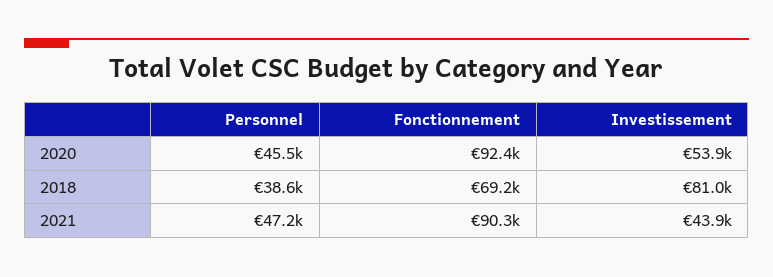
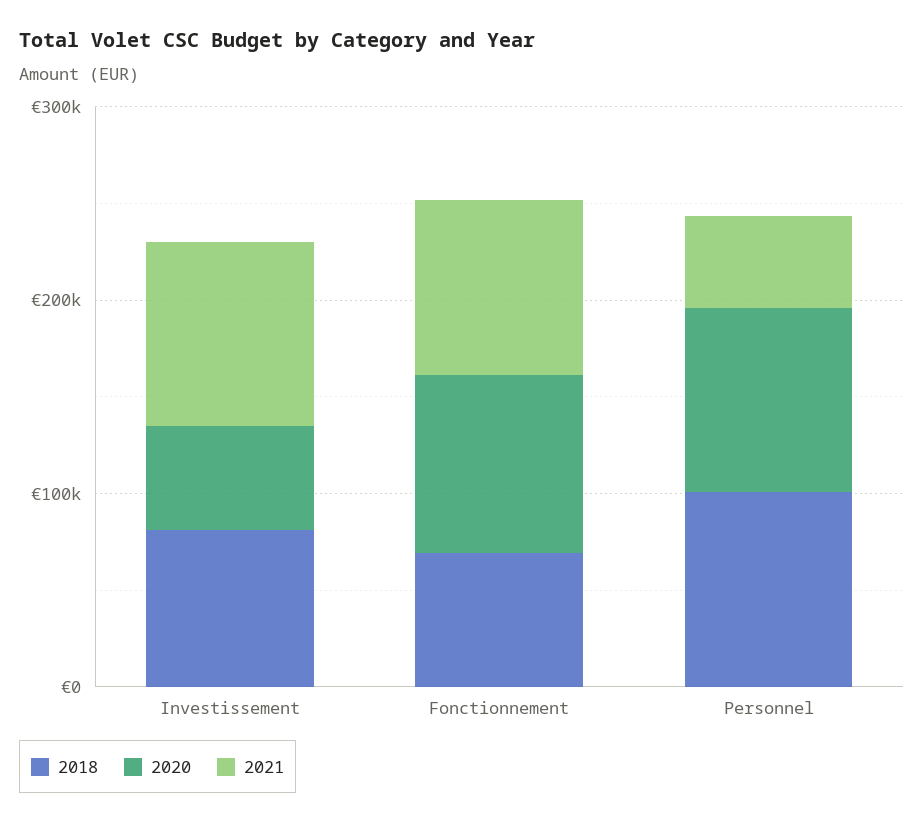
2020, Personnel: 45500 -> 100000
2018, Personnel: 38600 -> 100000
2021, Investissement: 43900 -> 100000

